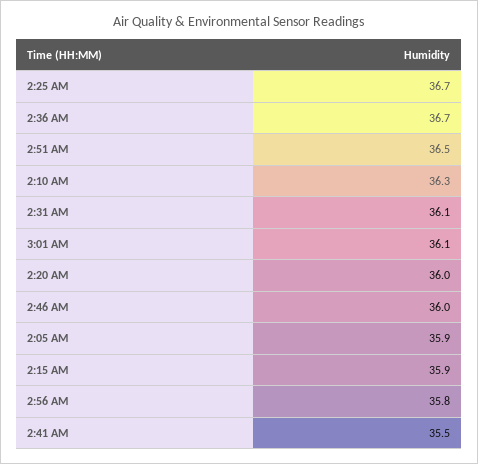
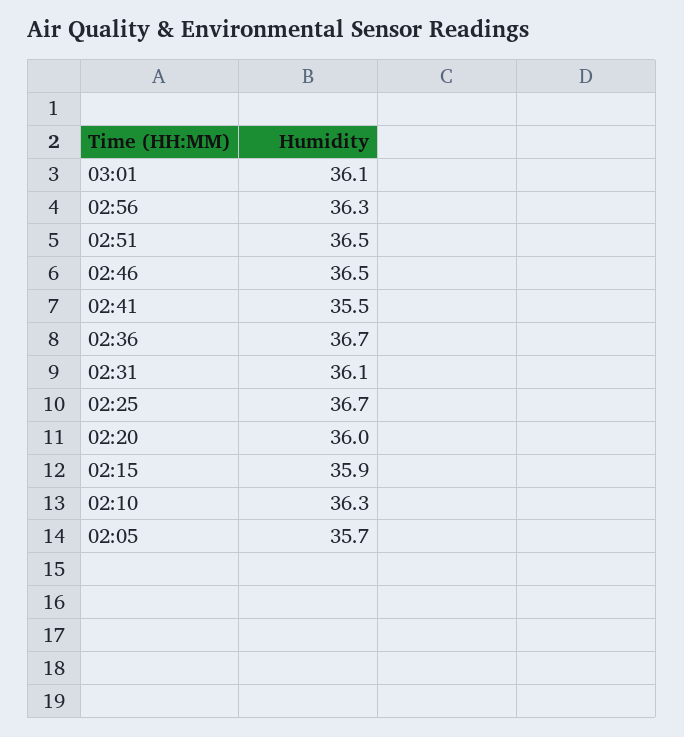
2:46 AM: 36 -> 36.5
2:05 AM: 35.9 -> 35.7
2:56 AM: 35.8 -> 36.3

